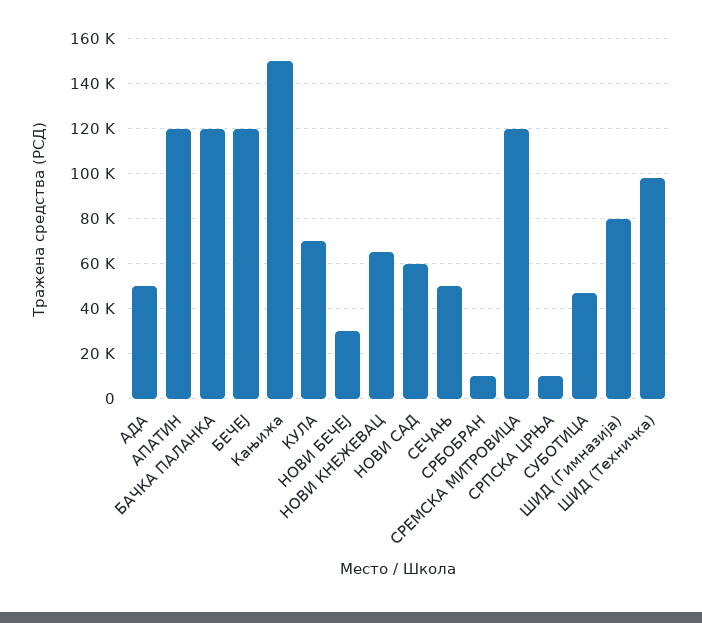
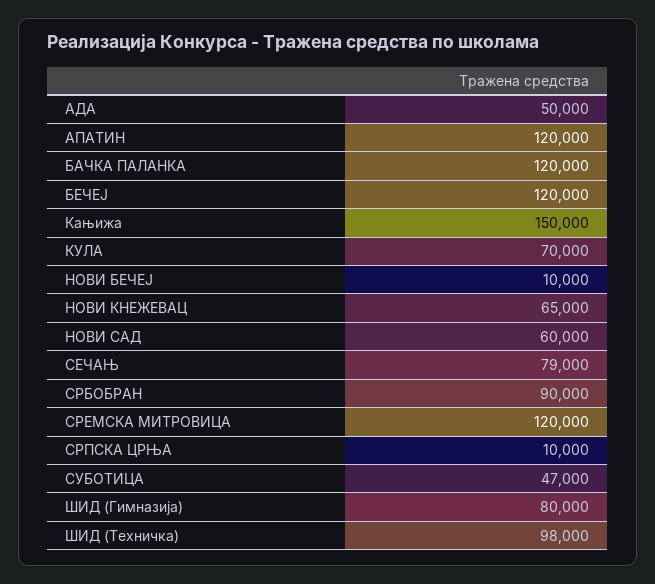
НОВИ БЕЧЕЈ: 30000 -> 10000
СЕЧАЊ: 50000 -> 79000
СРБОБРАН: 10000 -> 90000

